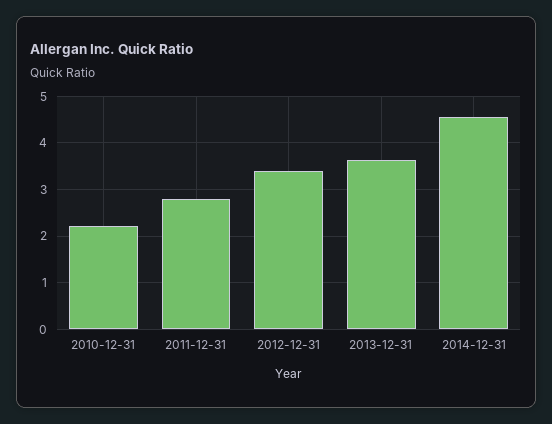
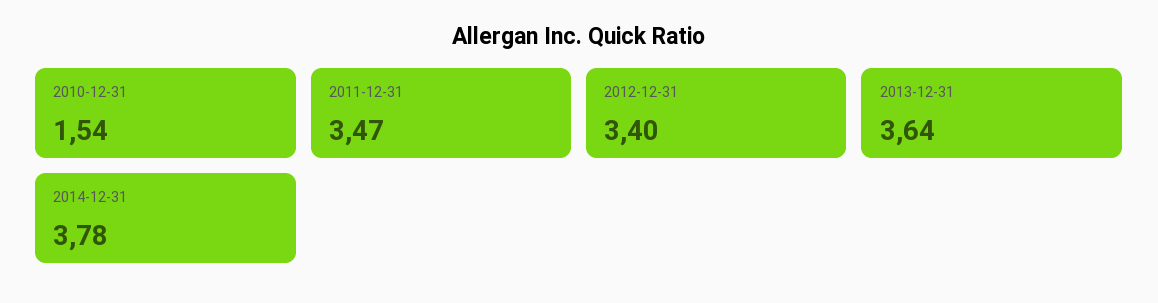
2010-12-31: 2.2 -> 1.54
2011-12-31: 2.8 -> 3.47
2014-12-31: 4.6 -> 3.78

